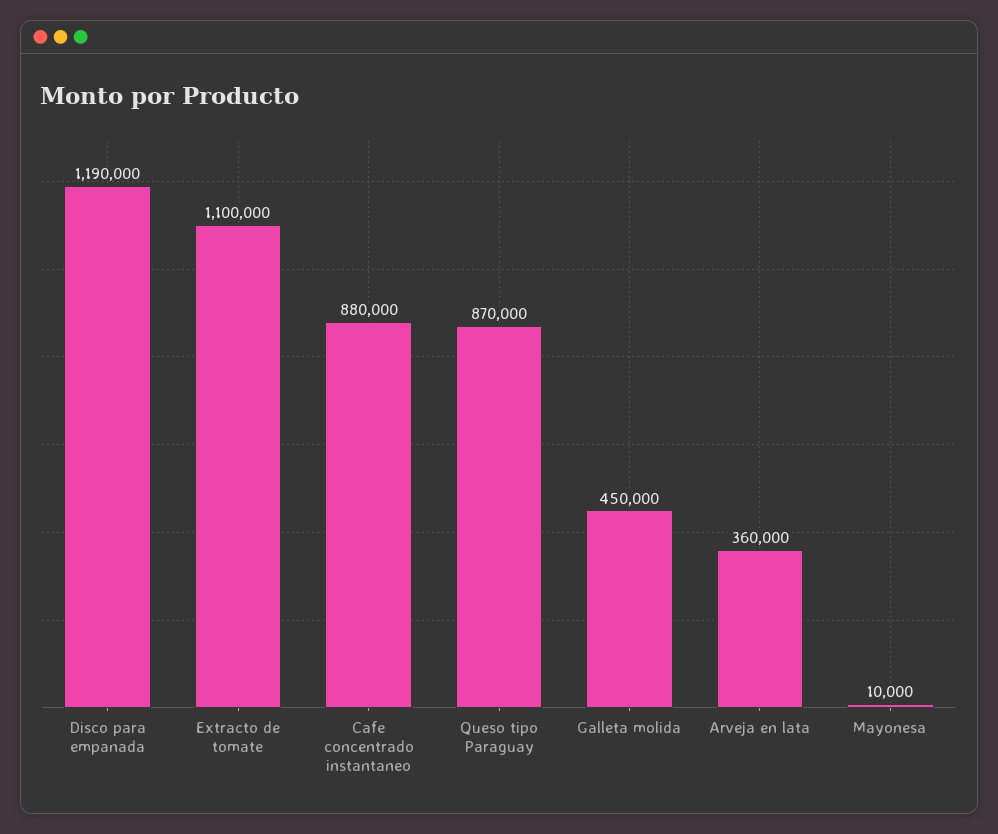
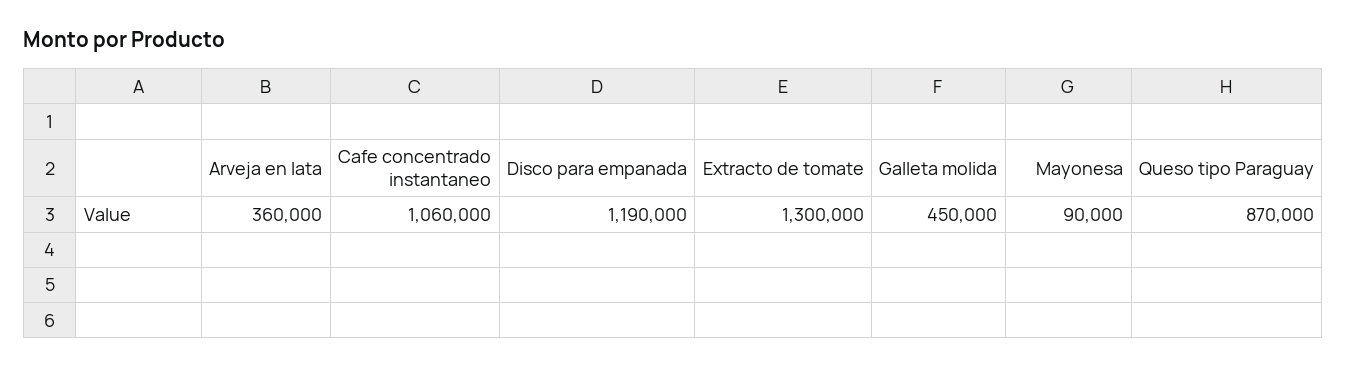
Extracto de tomate: 1100000 -> 1300000
Cafe concentrado instantaneo: 880000 -> 1060000
Mayonesa: 10000 -> 90000

